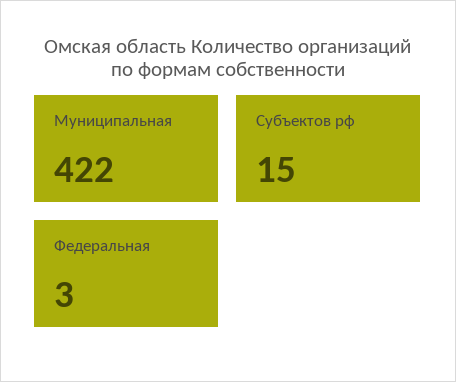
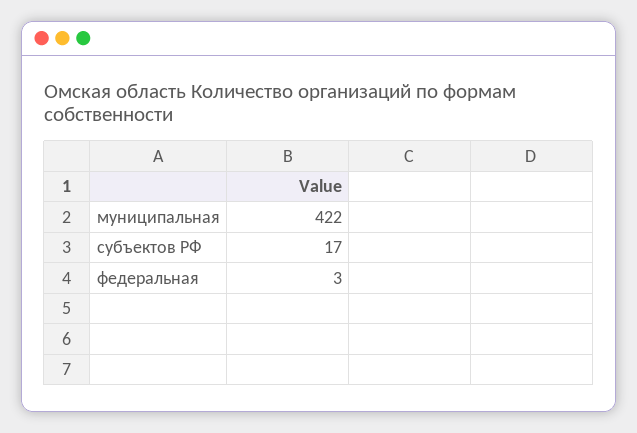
Субъектов рф: 15 -> 17

